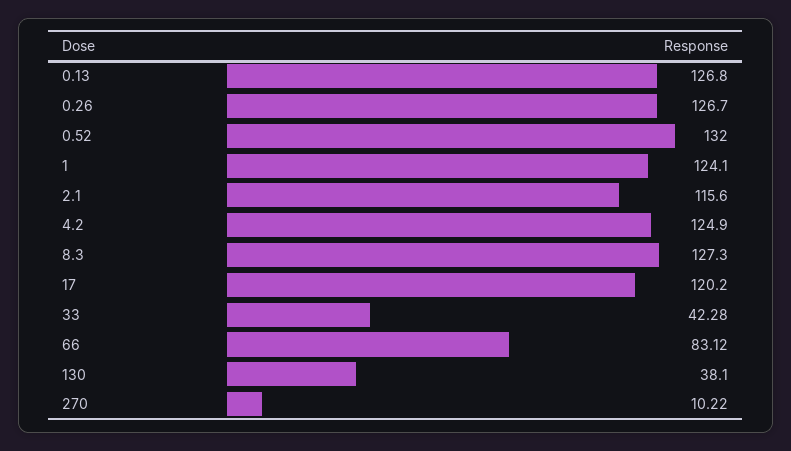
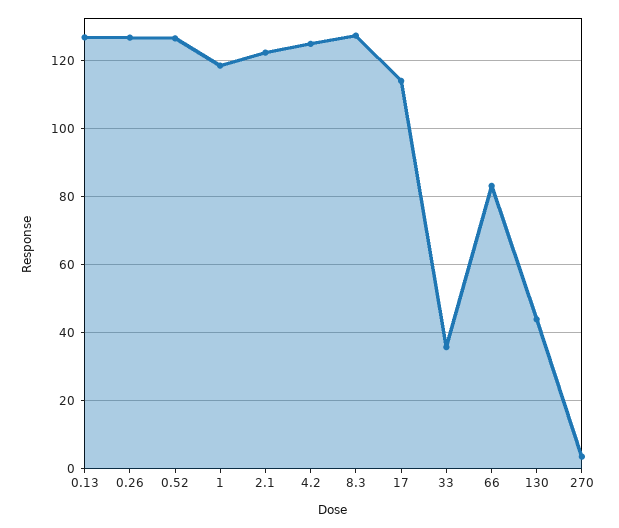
0.52: 132 -> 126
1: 124.1 -> 118
2.1: 115.6 -> 122
17: 120.2 -> 114
33: 42.28 -> 36
130: 38.1 -> 44
270: 10.22 -> 4

